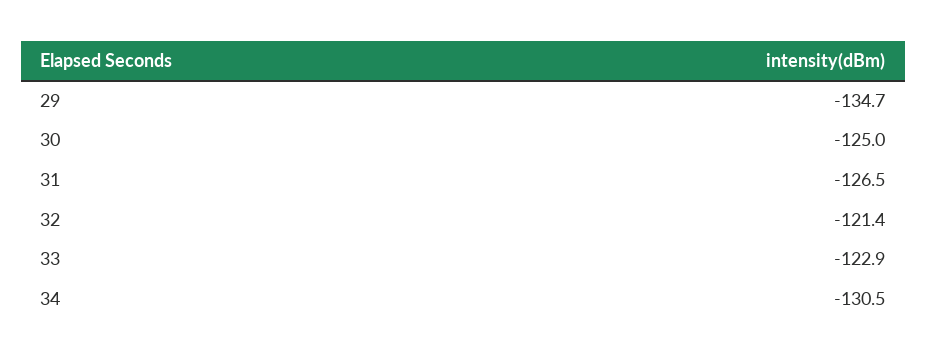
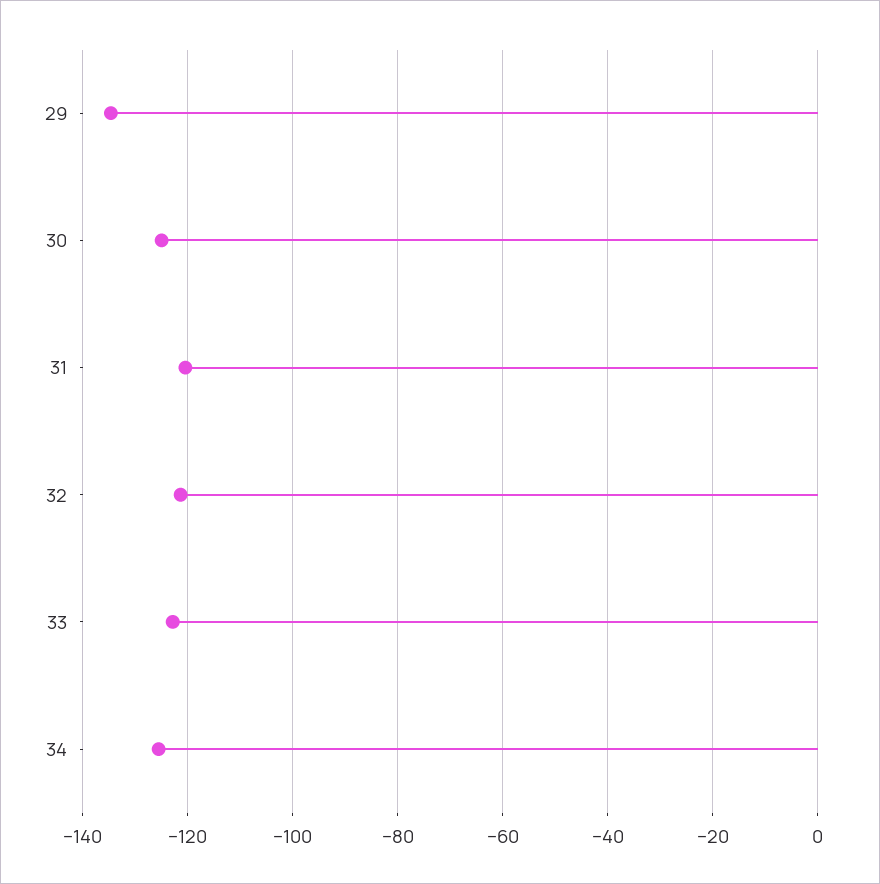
31: -126.5 -> -120
34: -130.5 -> -126

